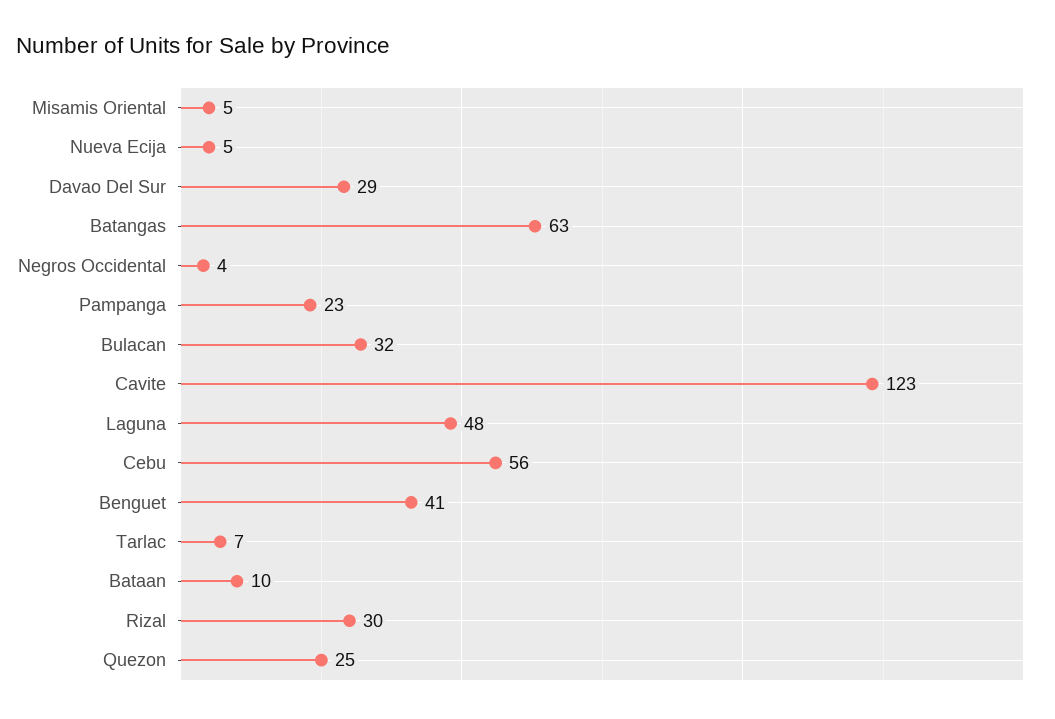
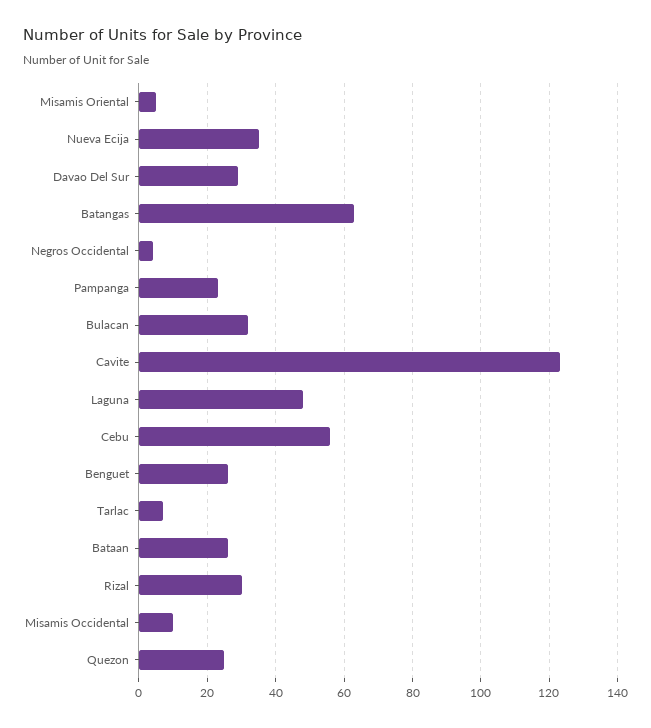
Nueva Ecija: 5 -> 35
Benguet: 41 -> 25
Bataan: 10 -> 25
Misamis Occidental: none -> 10

